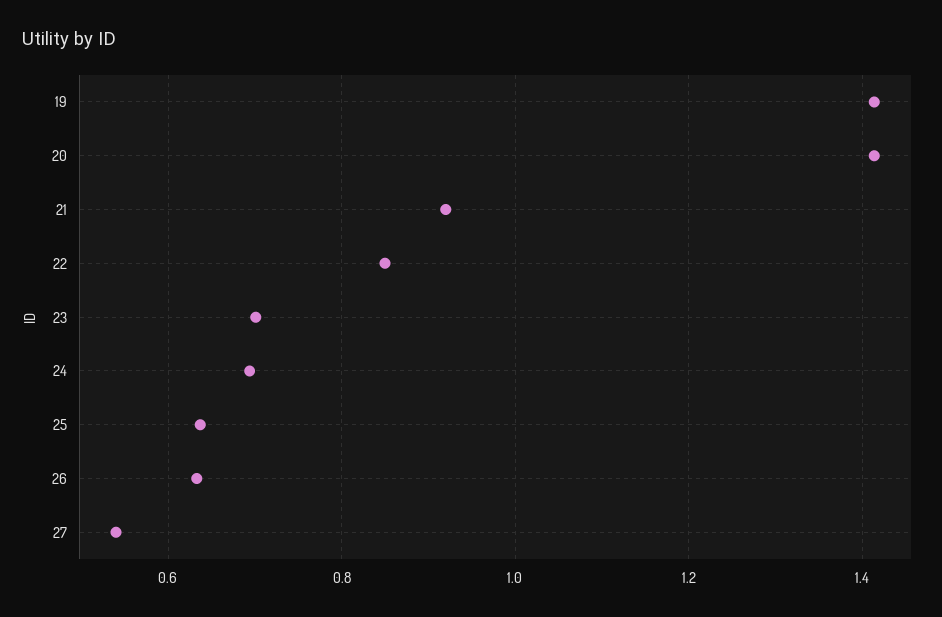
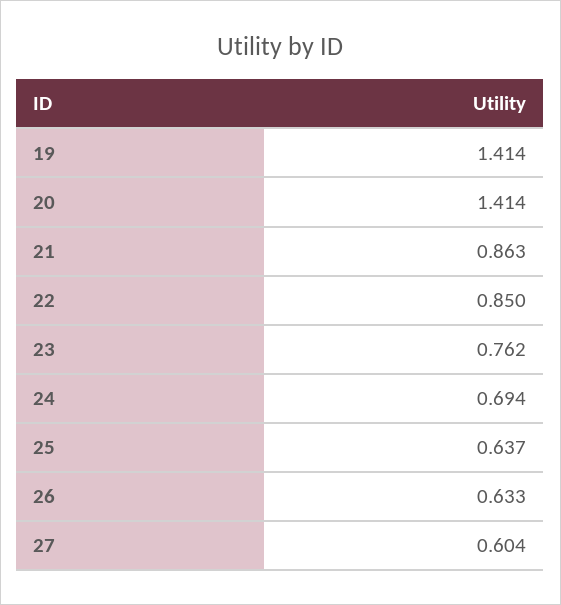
21: 0.92 -> 0.863
23: 0.7 -> 0.762
27: 0.54 -> 0.604

